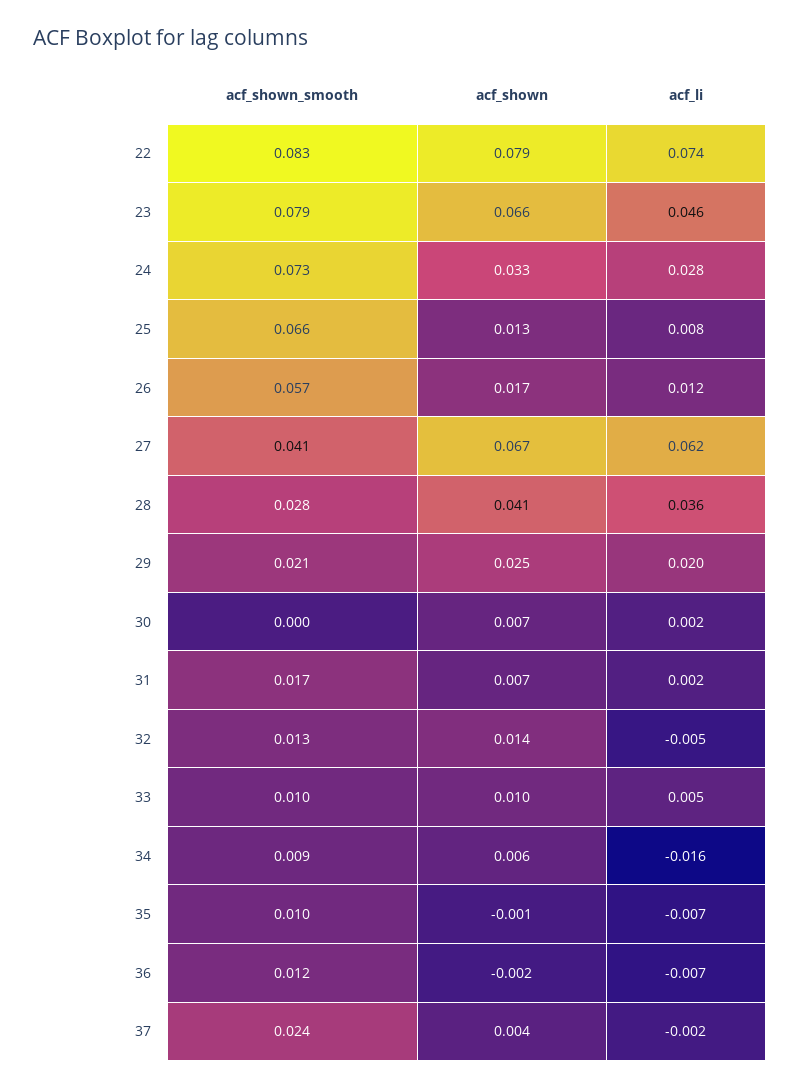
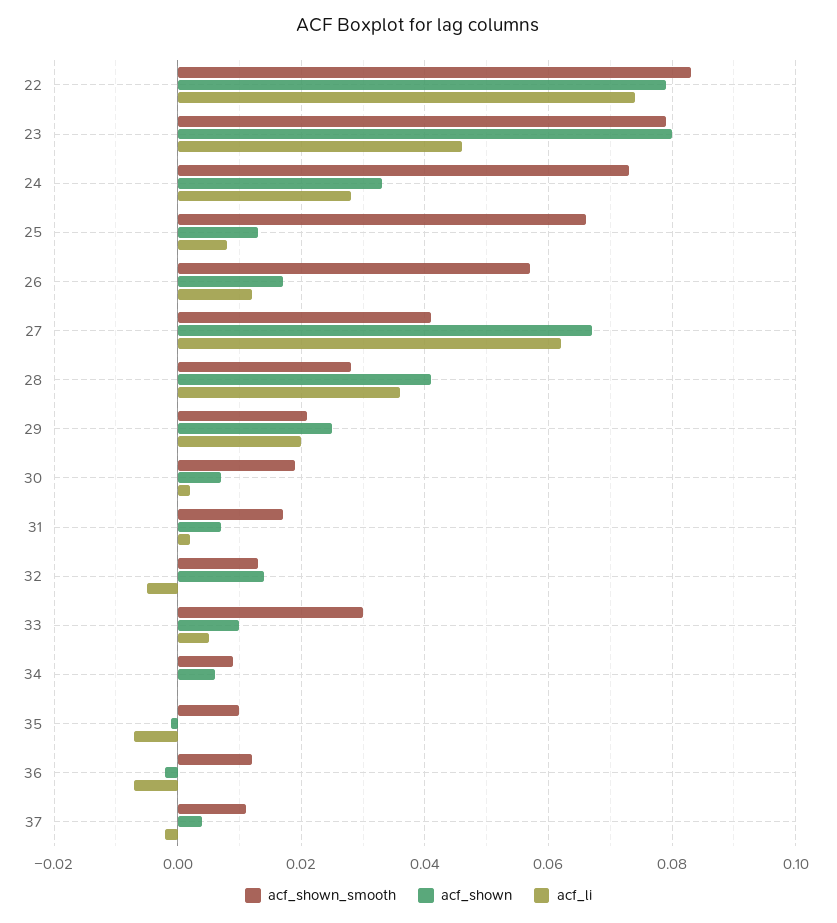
acf_shown, 23: 0.066 -> 0.08
acf_shown_smooth, 30: 0 -> 0.02
acf_shown_smooth, 33: 0.01 -> 0.03
acf_li, 34: -0.016 -> 0
acf_shown_smooth, 37: 0.024 -> 0.01

